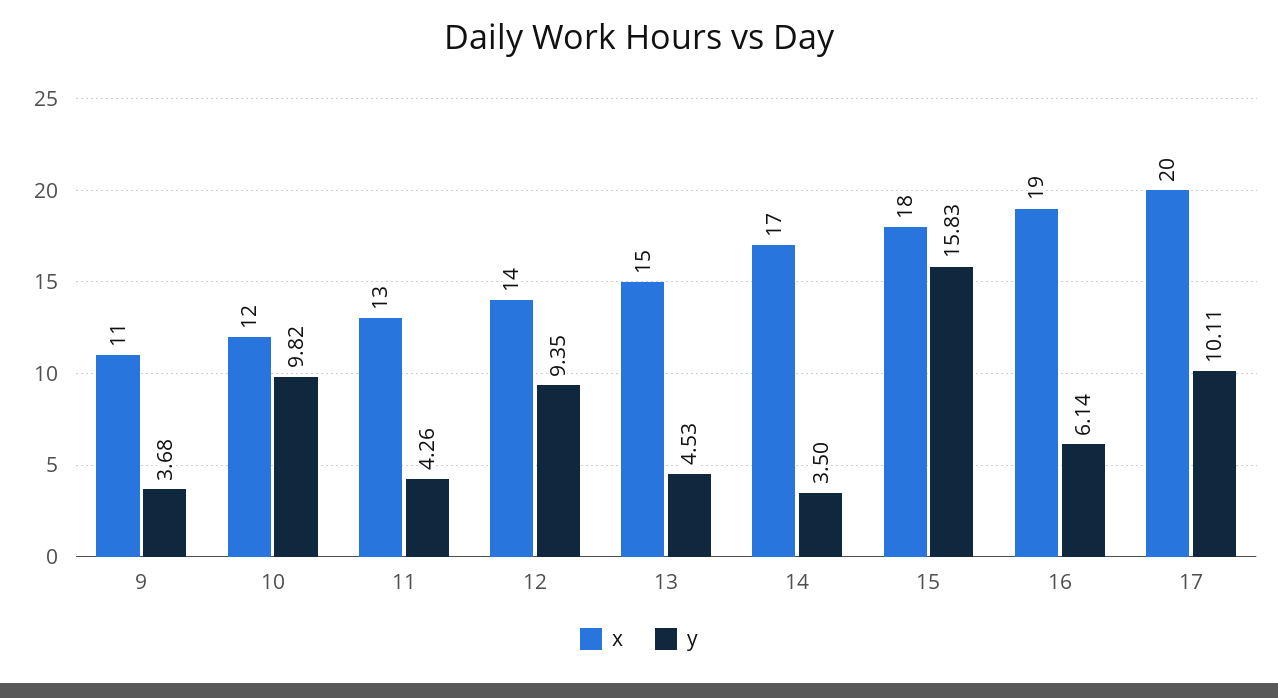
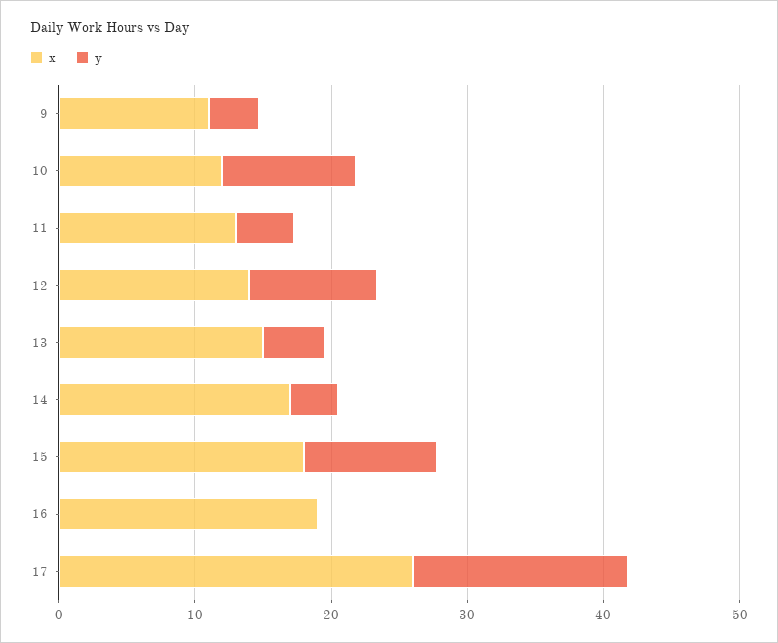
y, 15: 15.83 -> 10
y, 16: 6.14 -> 0
x, 17: 20 -> 26
y, 17: 10.11 -> 16

